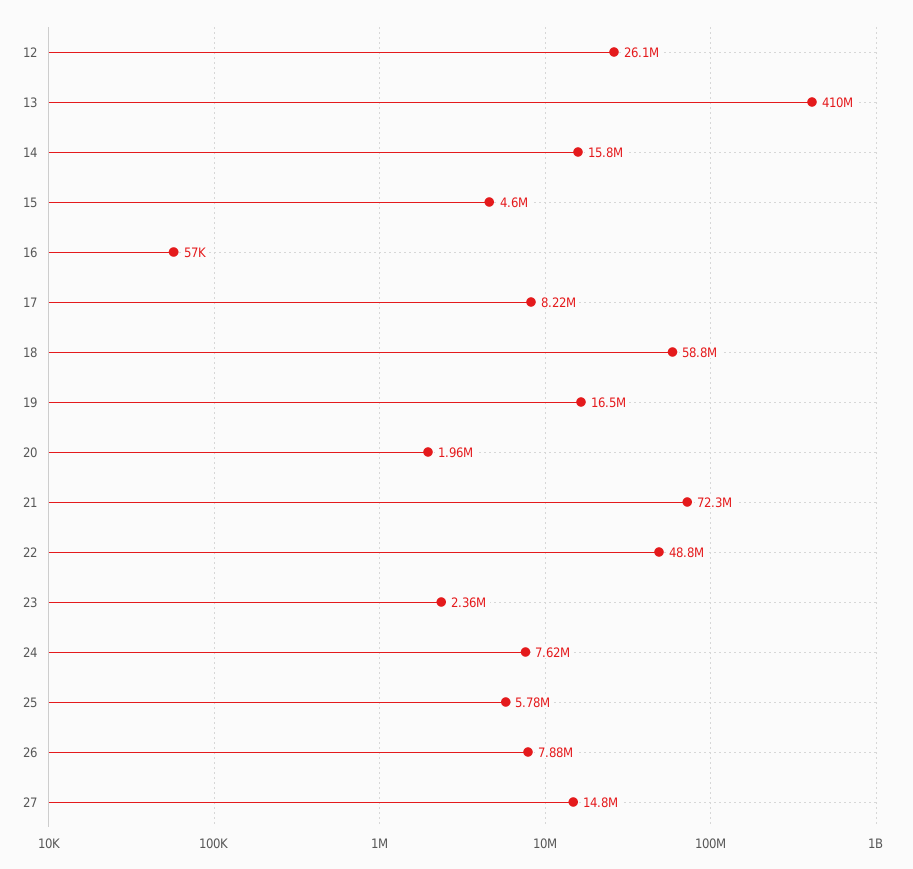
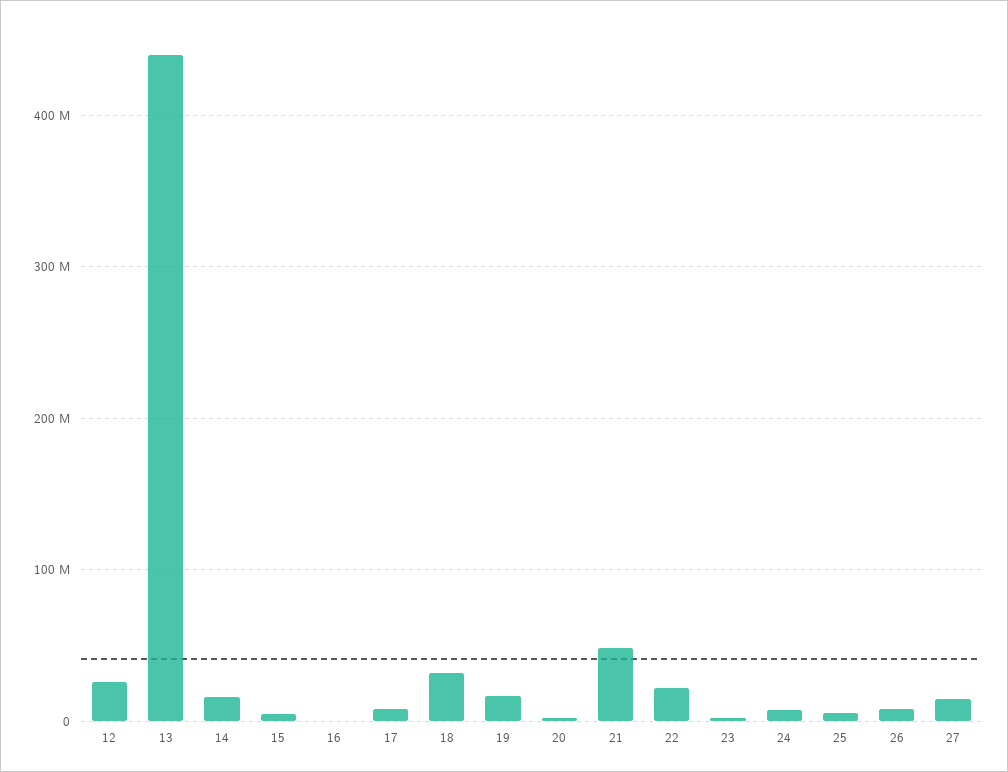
13: 410000000 -> 440000000
18: 58800000 -> 30000000
21: 72300000 -> 50000000
22: 48800000 -> 20000000

